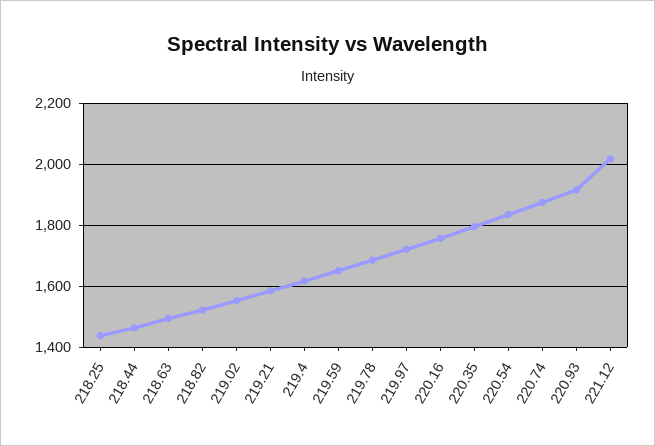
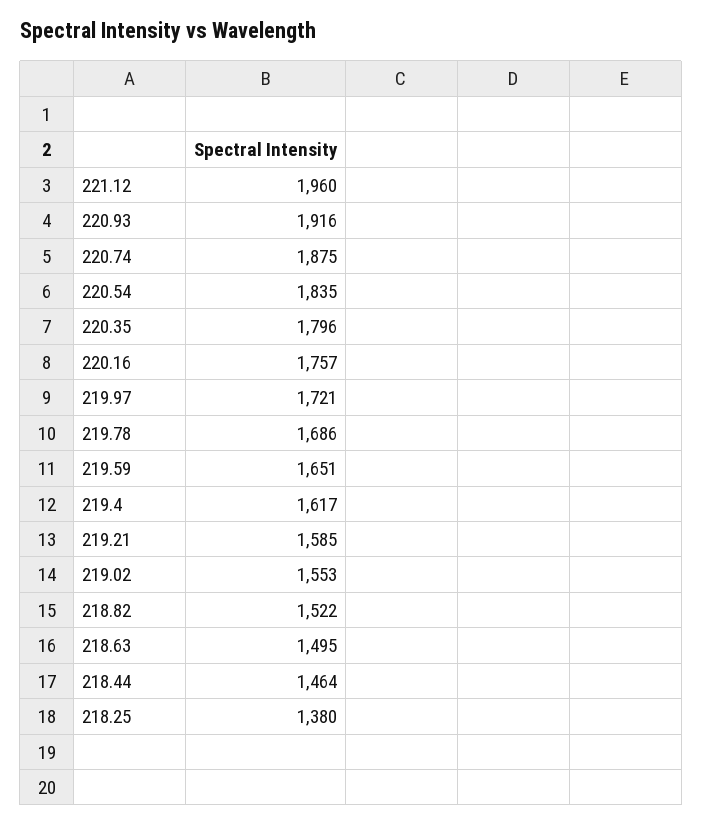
218.25: 1440 -> 1380
221.12: 2020 -> 1960

